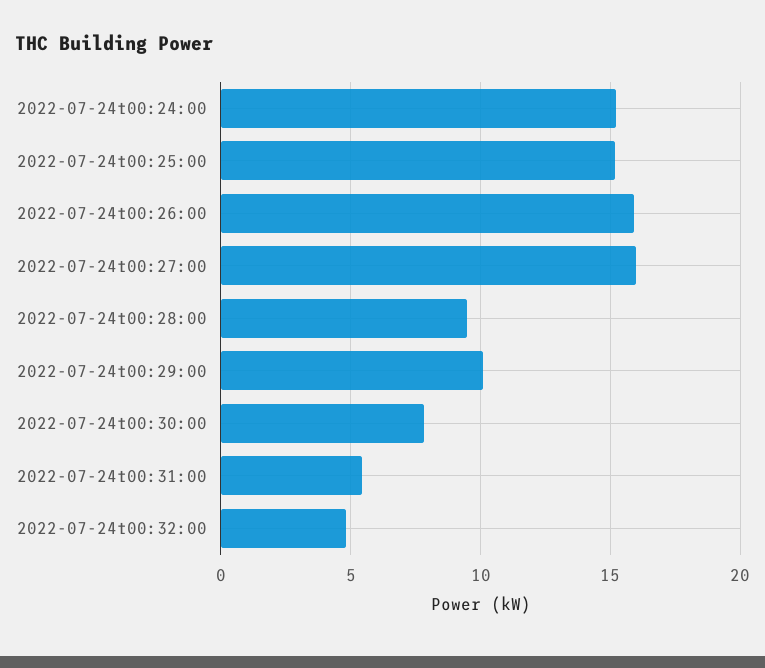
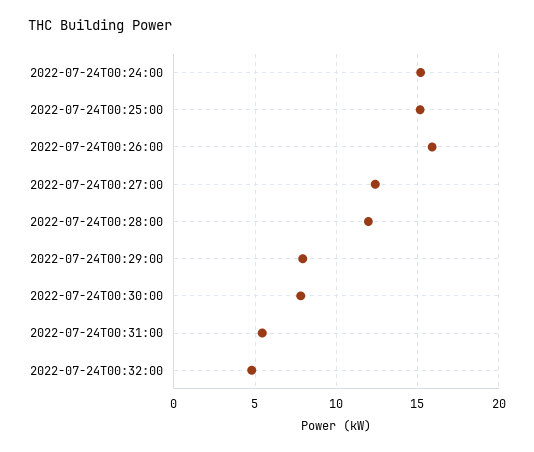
2022-07-24t00:27:00: 16 -> 12.5
2022-07-24t00:28:00: 9.5 -> 12
2022-07-24t00:29:00: 10 -> 8

